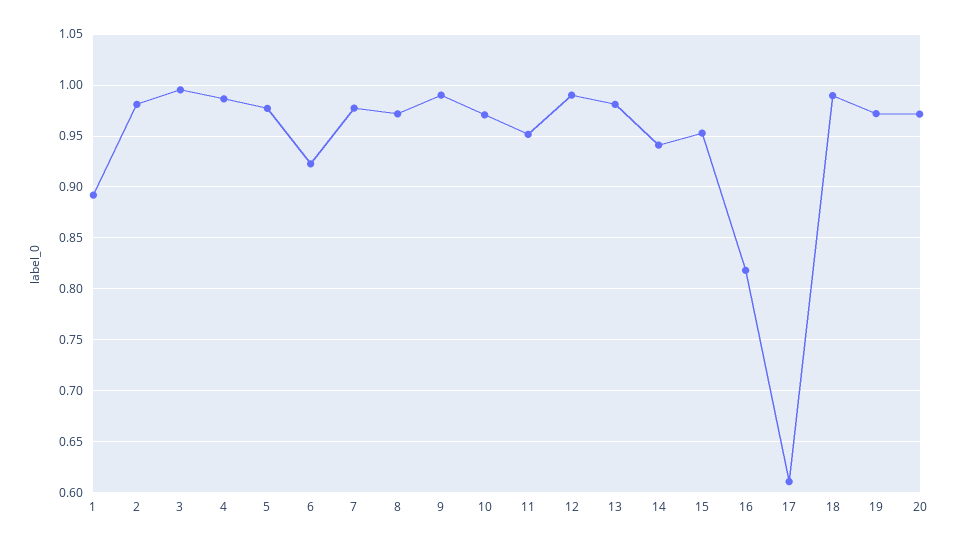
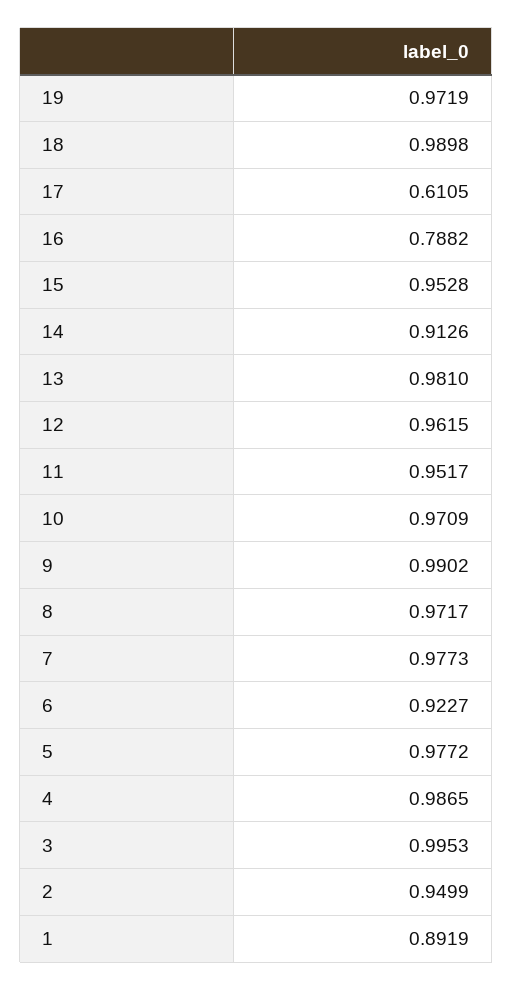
2: 0.98 -> 0.9499
12: 0.99 -> 0.9615
14: 0.94 -> 0.9126
16: 0.82 -> 0.7882
20: 0.97 -> none

